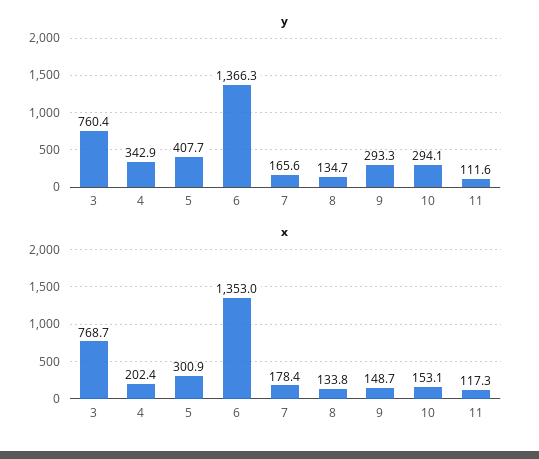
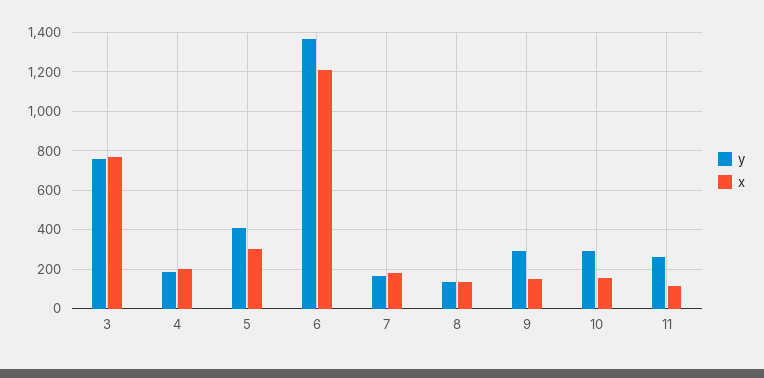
y, 4: 342.9 -> 200
y, 11: 111.6 -> 250
x, 6: 1353 -> 1200

